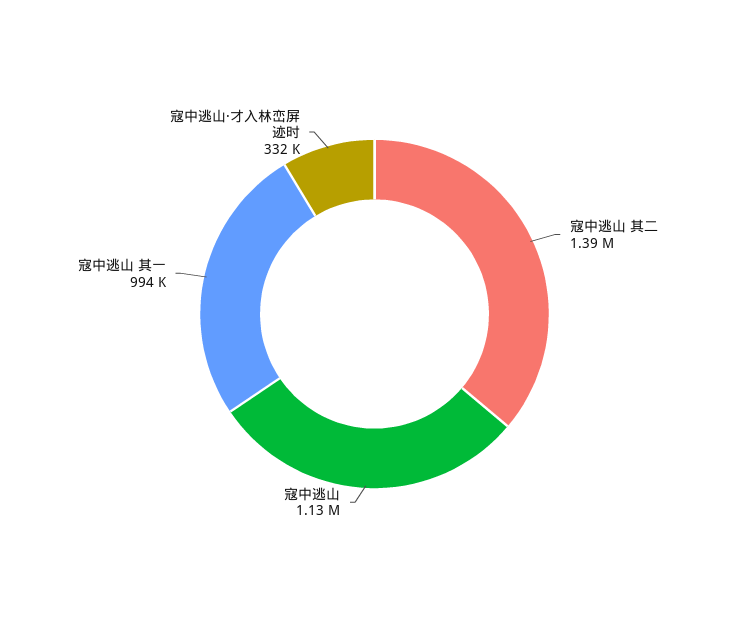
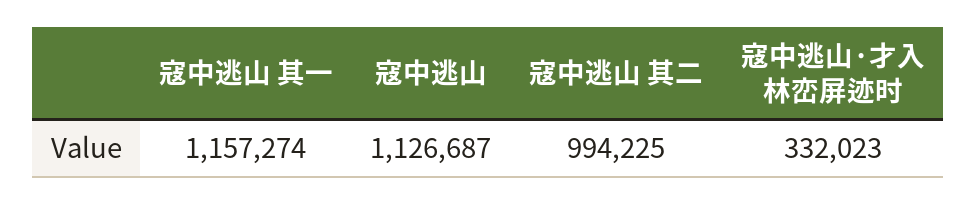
寇中逃山 其二: 1390000 -> 994225
寇中逃山 其一: 994000 -> 1157274

